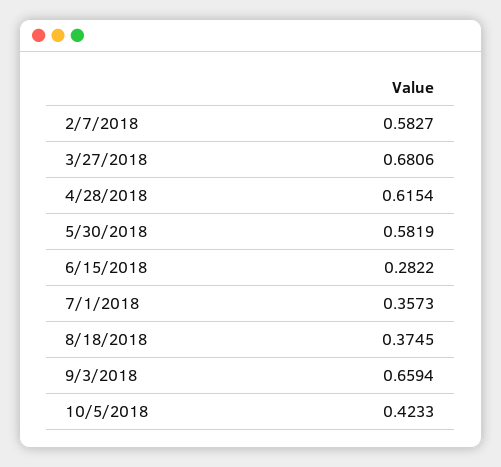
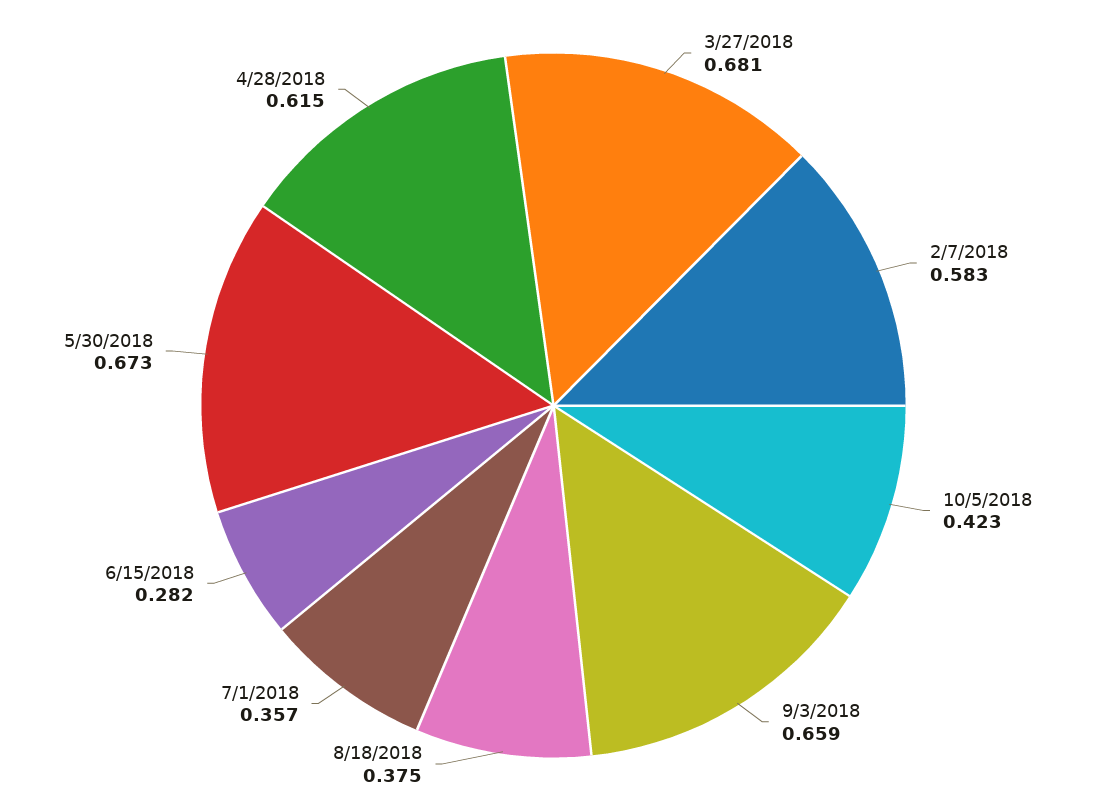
5/30/2018: 0.5819 -> 0.673

